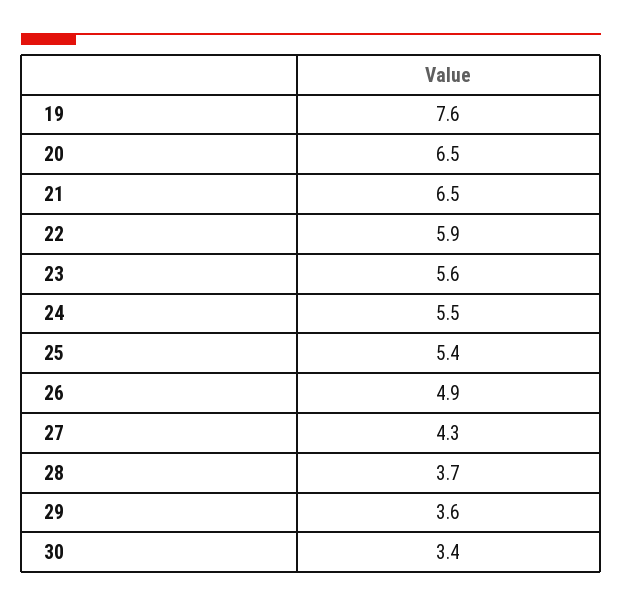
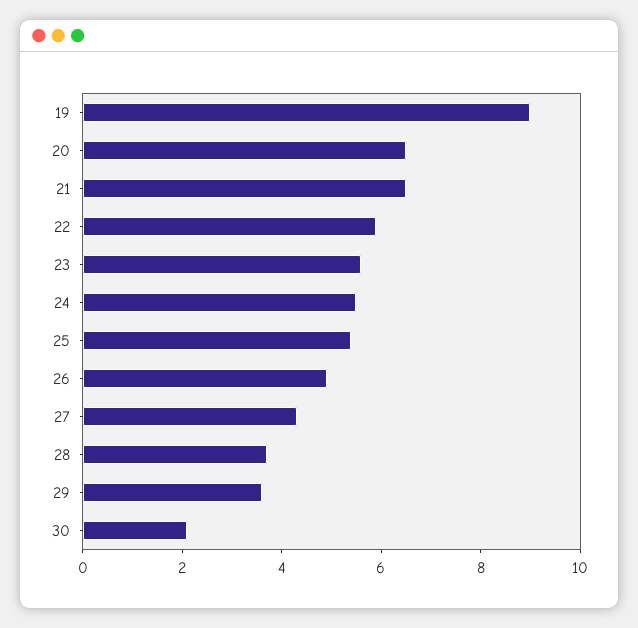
19: 7.6 -> 9
30: 3.4 -> 2

